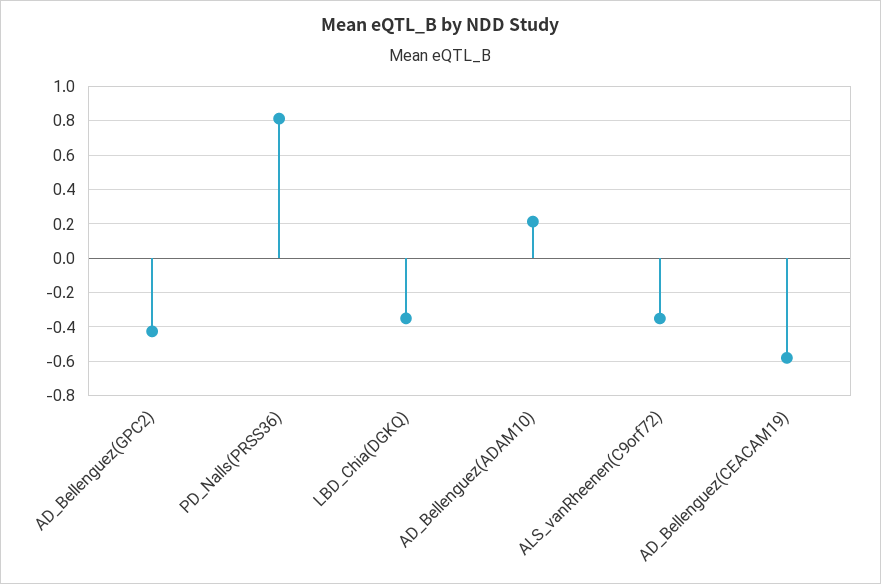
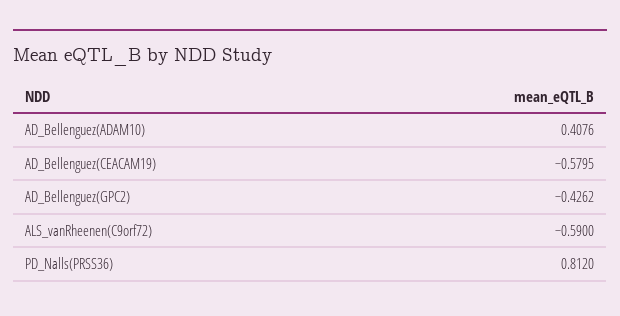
LBD_Chia(DGKQ): -0.35 -> none
AD_Bellenguez(ADAM10): 0.2 -> 0.4076
ALS_vanRheenen(C9orf72): -0.35 -> -0.59

